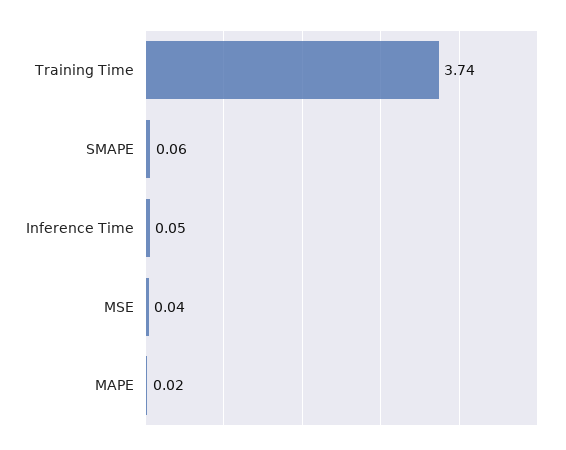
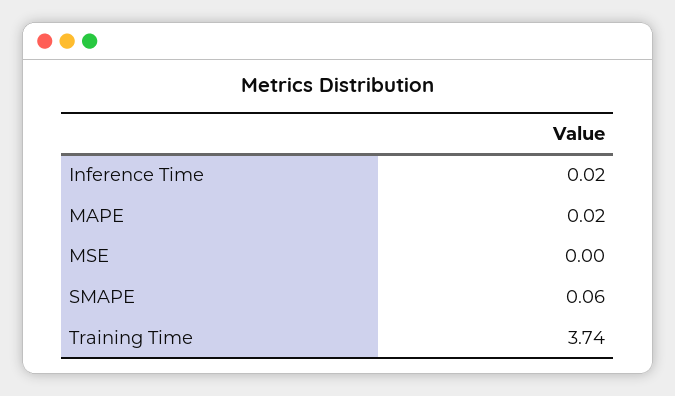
Inference Time: 0.05 -> 0.02
MSE: 0.04 -> 0

